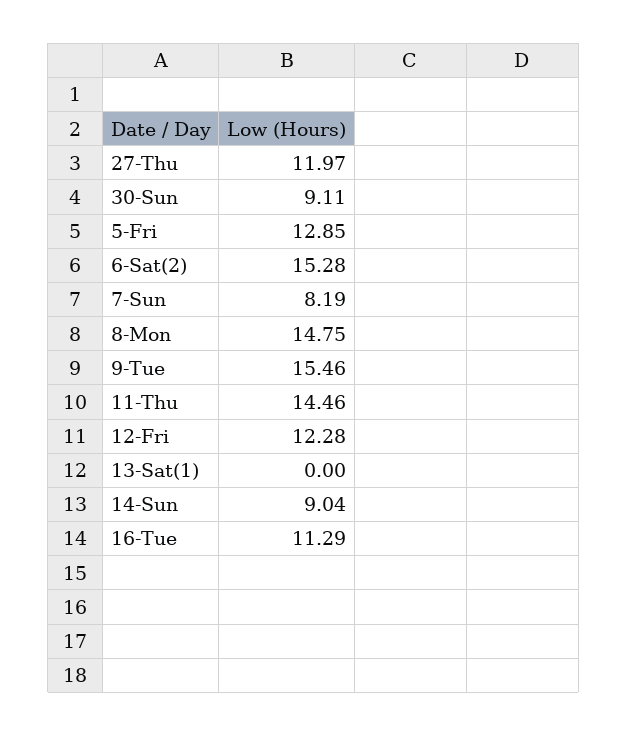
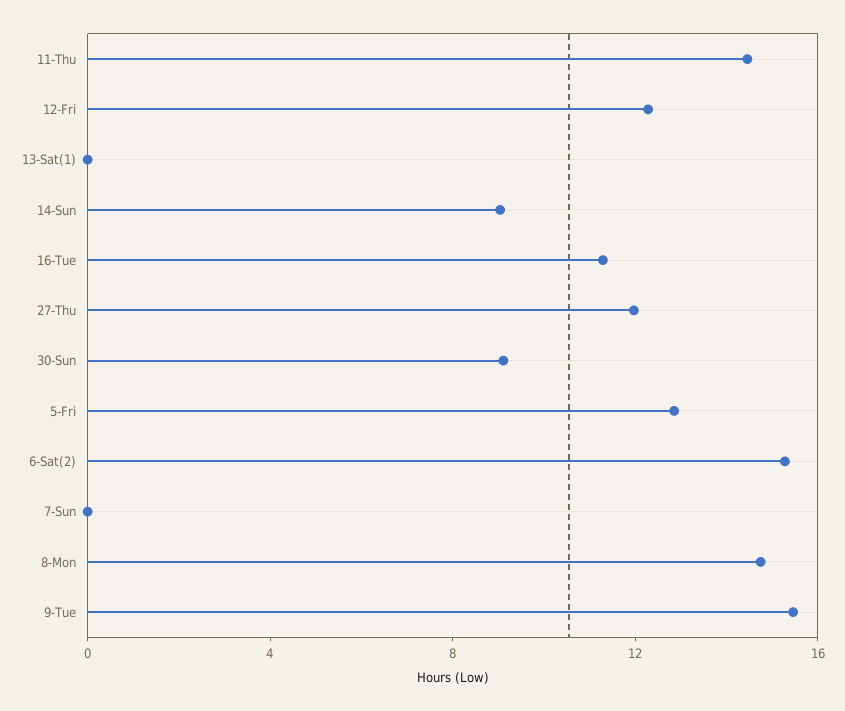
7-Sun: 8.19 -> 0

